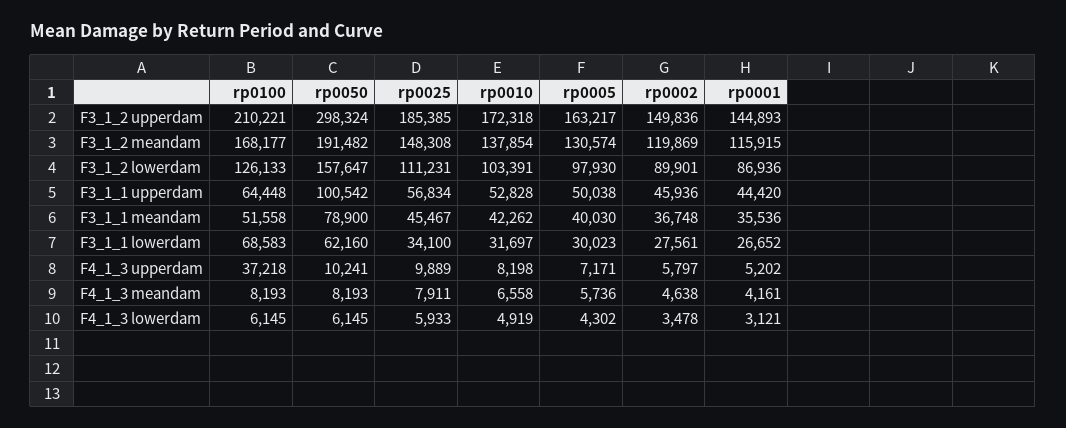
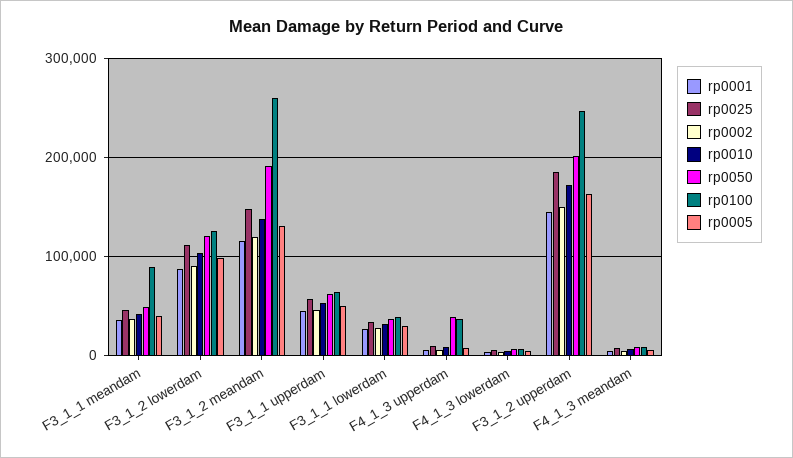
rp0100, F3_1_2 upperdam: 210221 -> 250000
rp0050, F3_1_2 upperdam: 298324 -> 200000
rp0100, F3_1_2 meandam: 168177 -> 260000
rp0050, F3_1_2 lowerdam: 157647 -> 120000
rp0050, F3_1_1 upperdam: 100542 -> 60000
rp0100, F3_1_1 meandam: 51558 -> 90000
rp0050, F3_1_1 meandam: 78900 -> 50000
rp0100, F3_1_1 lowerdam: 68583 -> 40000
rp0050, F3_1_1 lowerdam: 62160 -> 40000
rp0050, F4_1_3 upperdam: 10241 -> 40000

